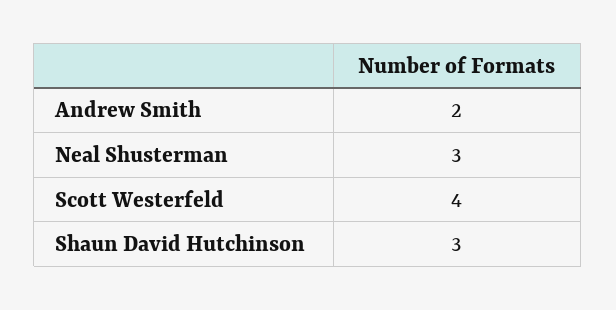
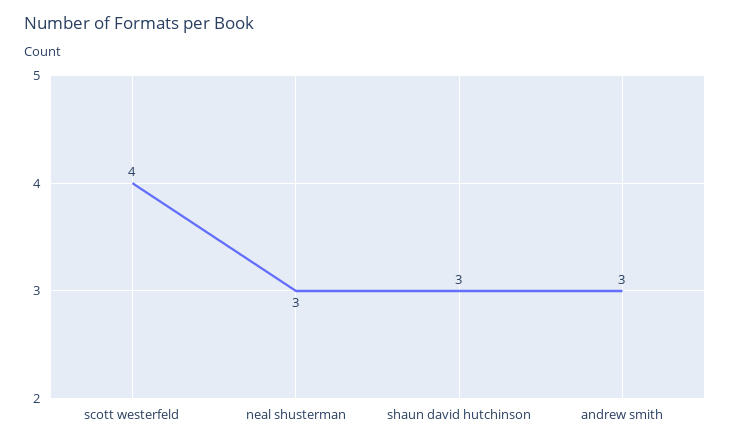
Andrew Smith: 2 -> 3

